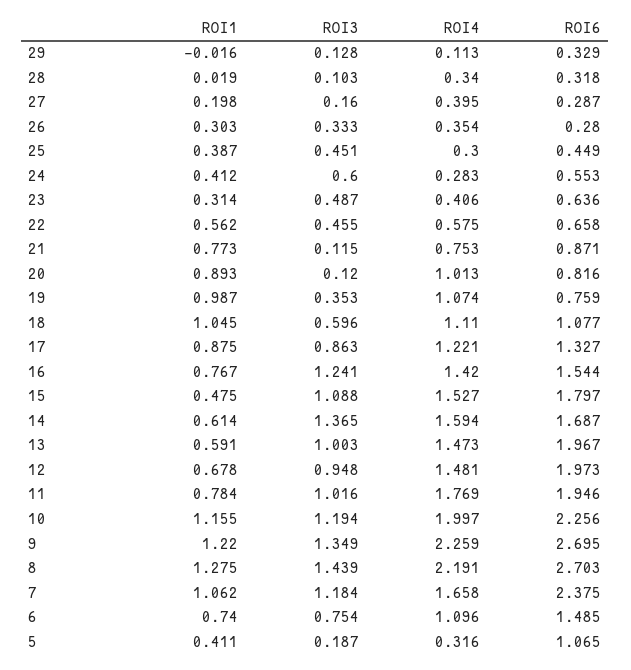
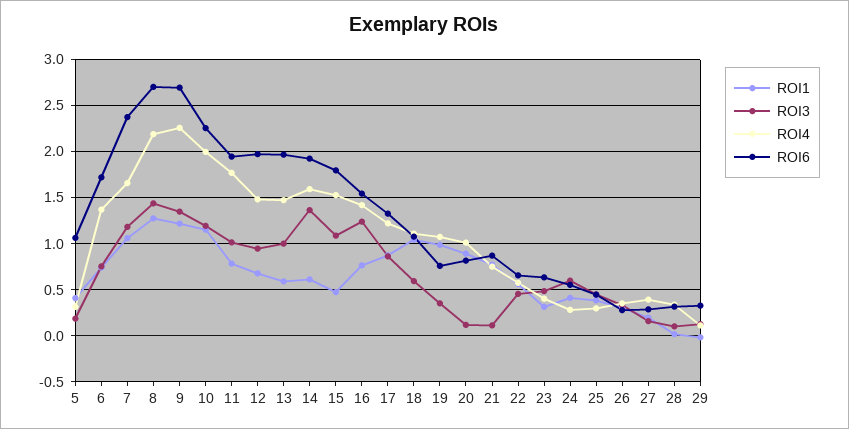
ROI6, 14: 1.687 -> 1.9
ROI4, 6: 1.096 -> 1.4
ROI6, 6: 1.485 -> 1.7

